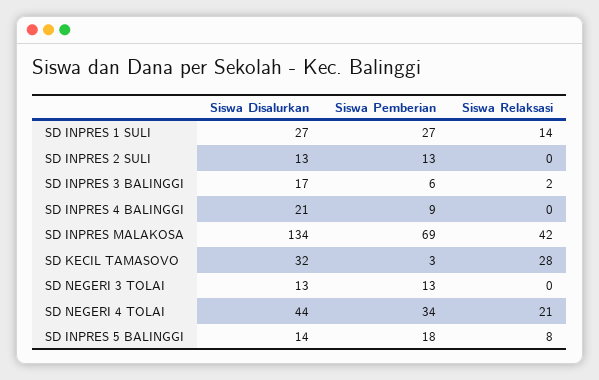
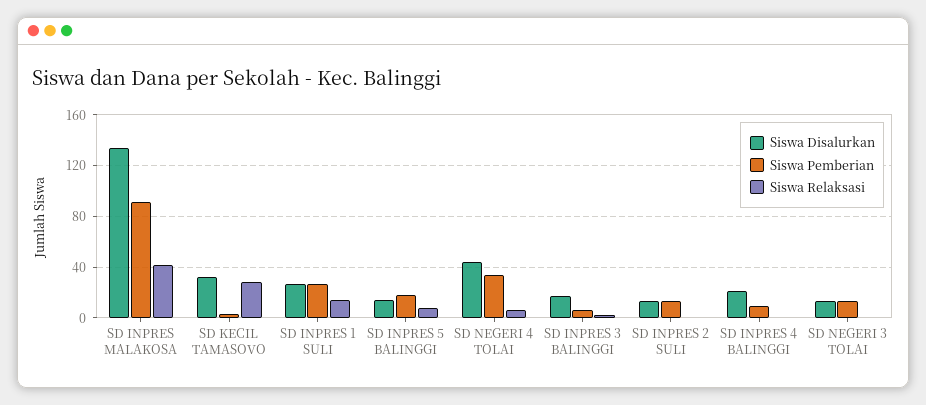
Siswa Pemberian, SD INPRES MALAKOSA: 69 -> 90
Siswa Relaksasi, SD NEGERI 4 TOLAI: 21 -> 5

